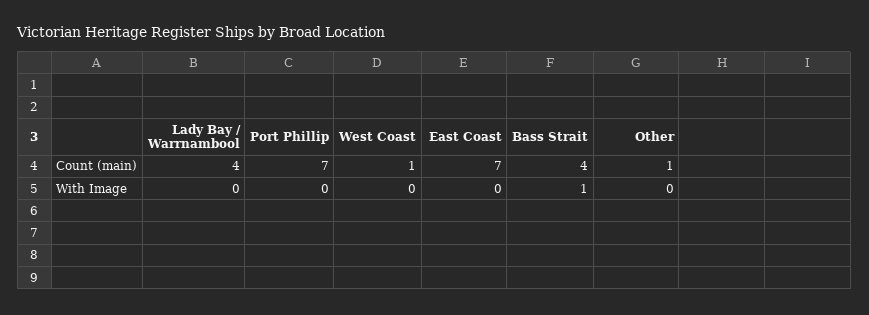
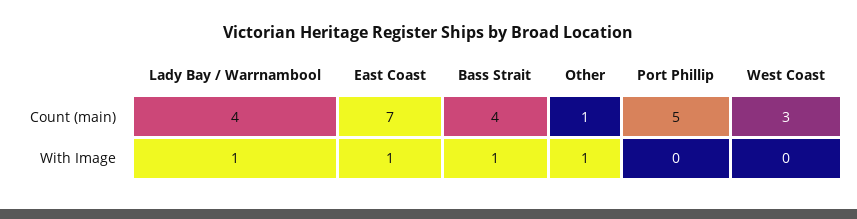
Port Phillip, Count (main): 7 -> 5
West Coast, Count (main): 1 -> 3
Lady Bay / Warrnambool, With Image: 0 -> 1
East Coast, With Image: 0 -> 1
Other, With Image: 0 -> 1

